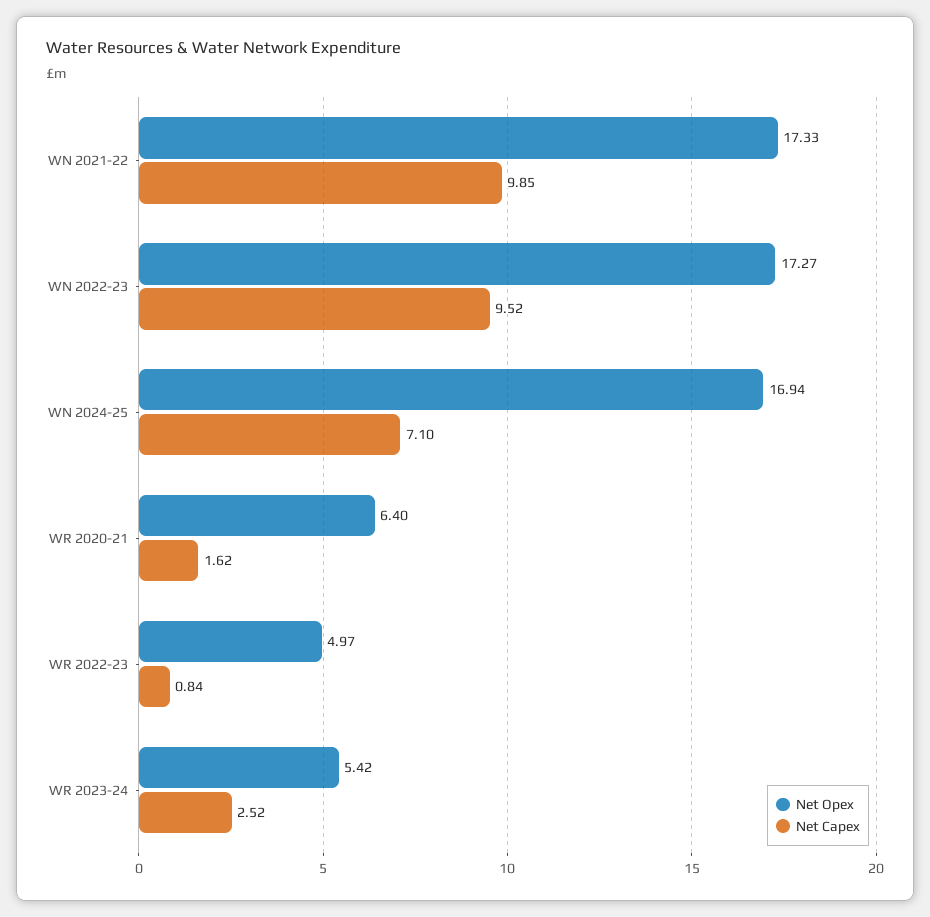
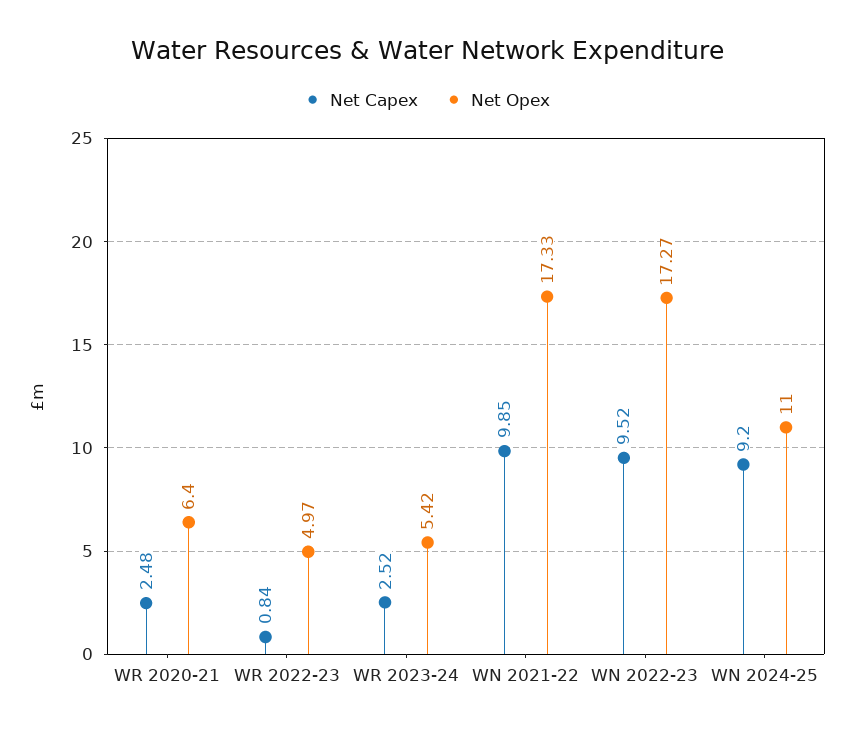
Net Opex, WN 2024-25: 16.94 -> 11
Net Capex, WN 2024-25: 7.1 -> 9.2
Net Capex, WR 2020-21: 1.62 -> 2.48

